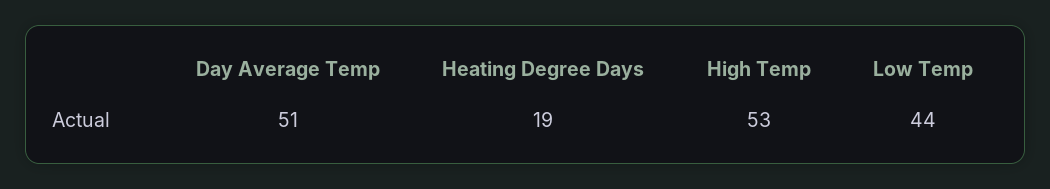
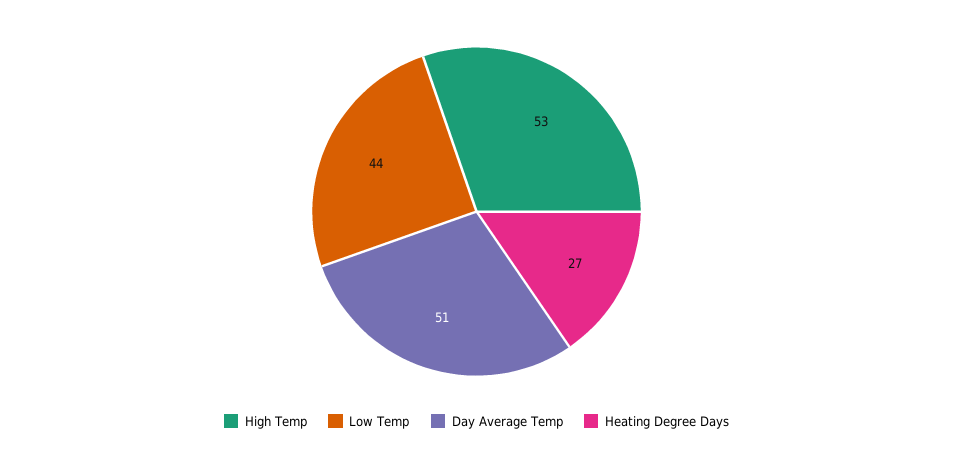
Heating Degree Days: 19 -> 27

